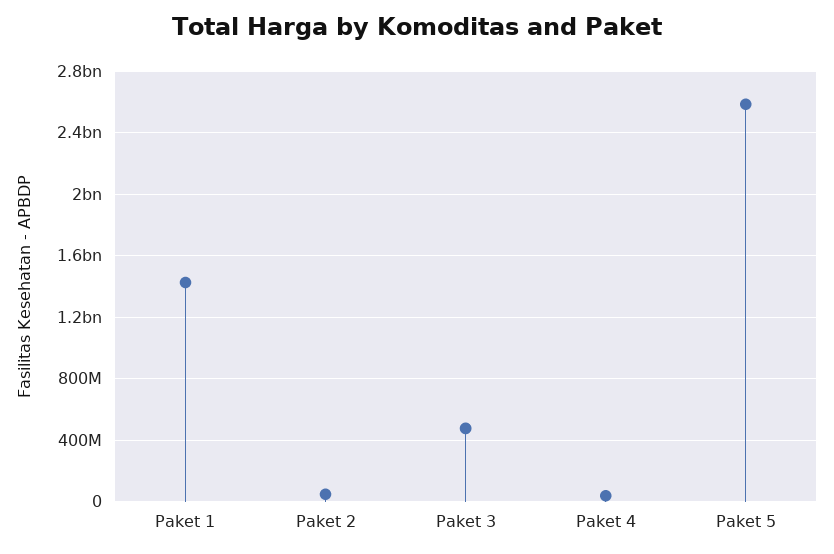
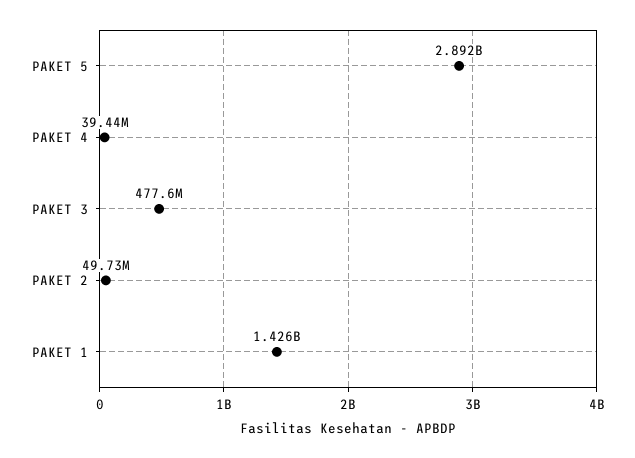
Paket 5: 2600000000 -> 2892000000

